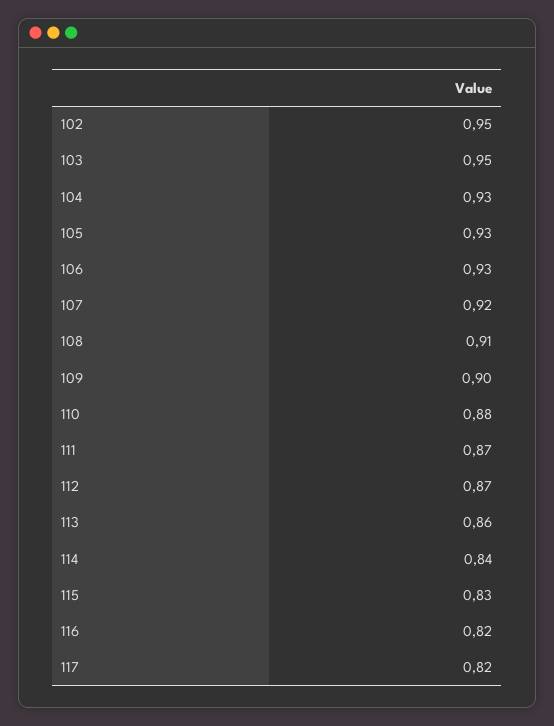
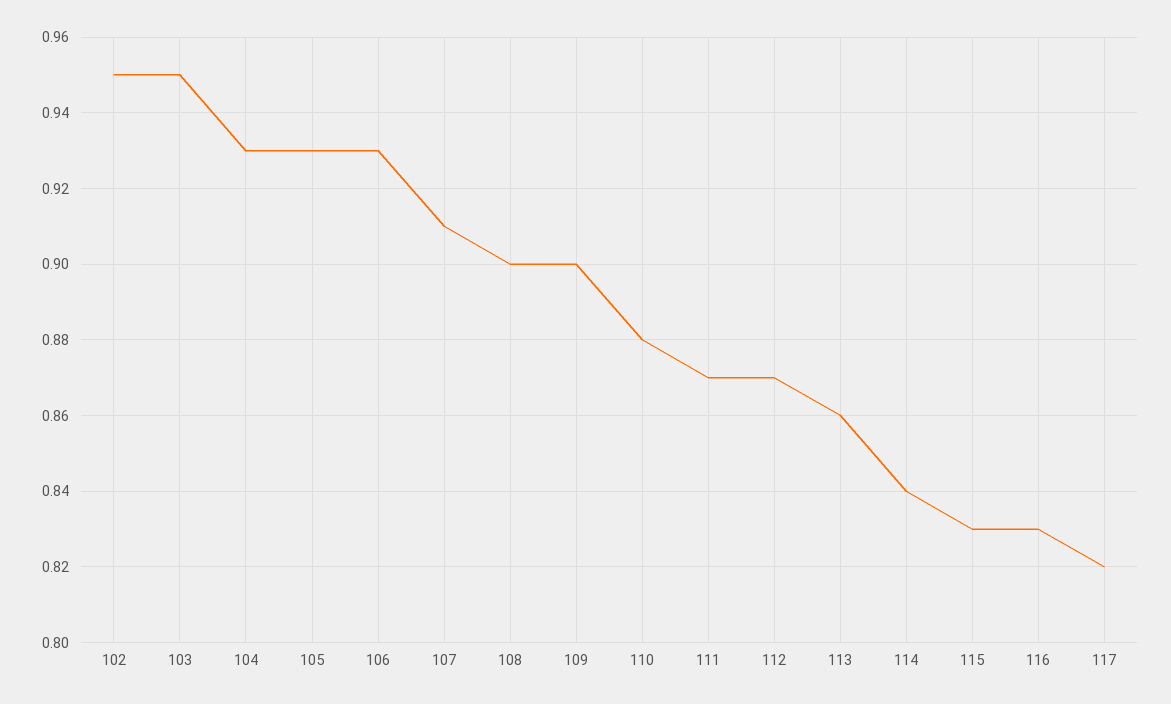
107: 0.92 -> 0.91
108: 0.91 -> 0.9
116: 0.82 -> 0.83

